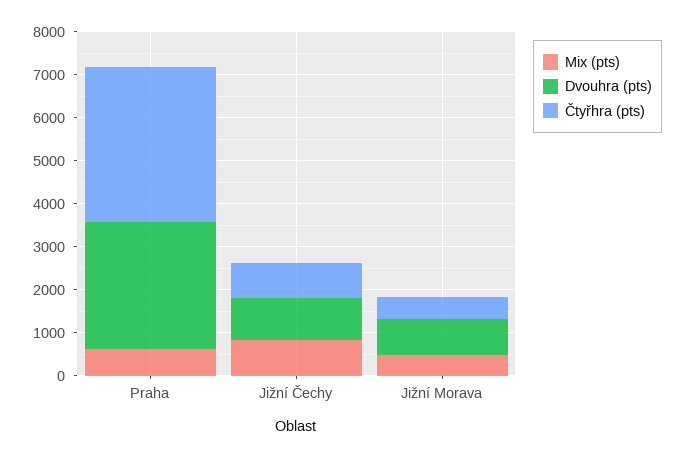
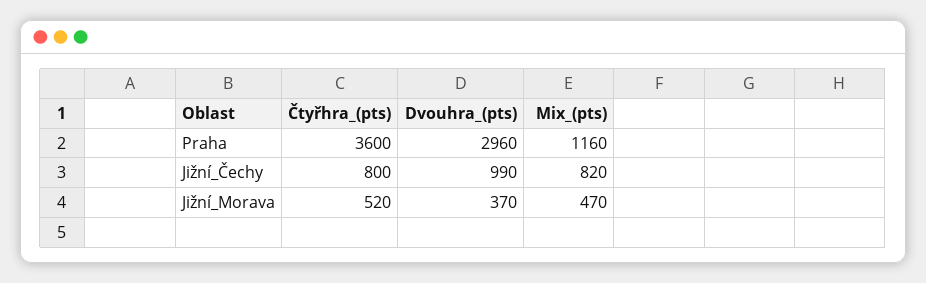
Mix (pts), Praha: 600 -> 1160
Dvouhra (pts), Jižní Morava: 800 -> 370

